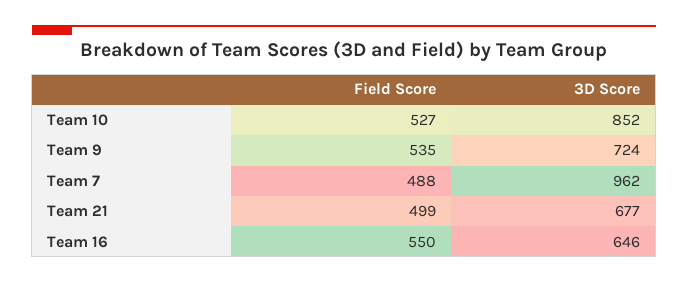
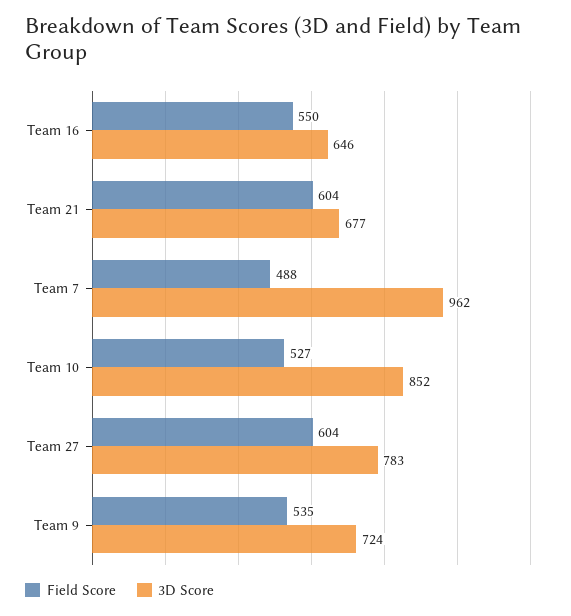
Field Score, Team 21: 499 -> 604
Field Score, Team 27: none -> 604
3D Score, Team 27: none -> 783

